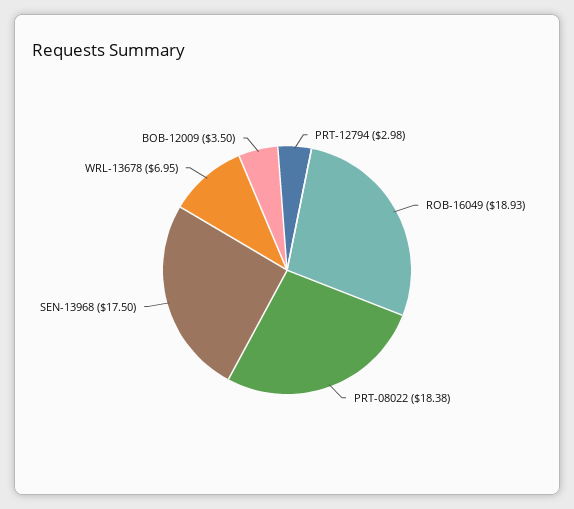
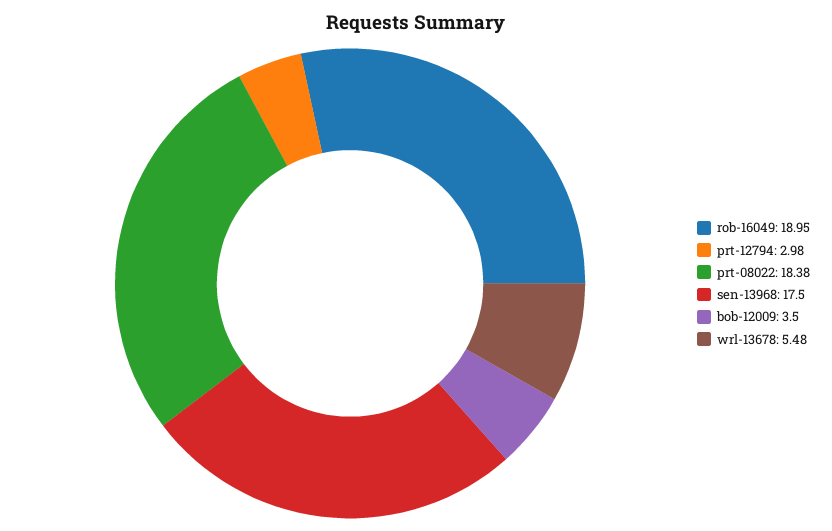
ROB-16049: 18.93 -> 18.95
WRL-13678: 6.95 -> 5.48

